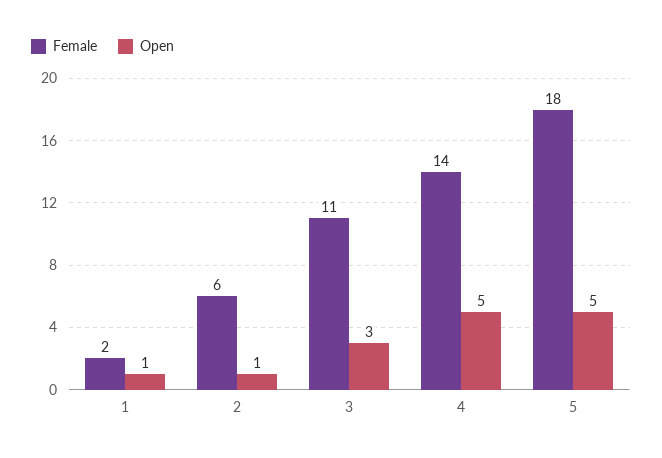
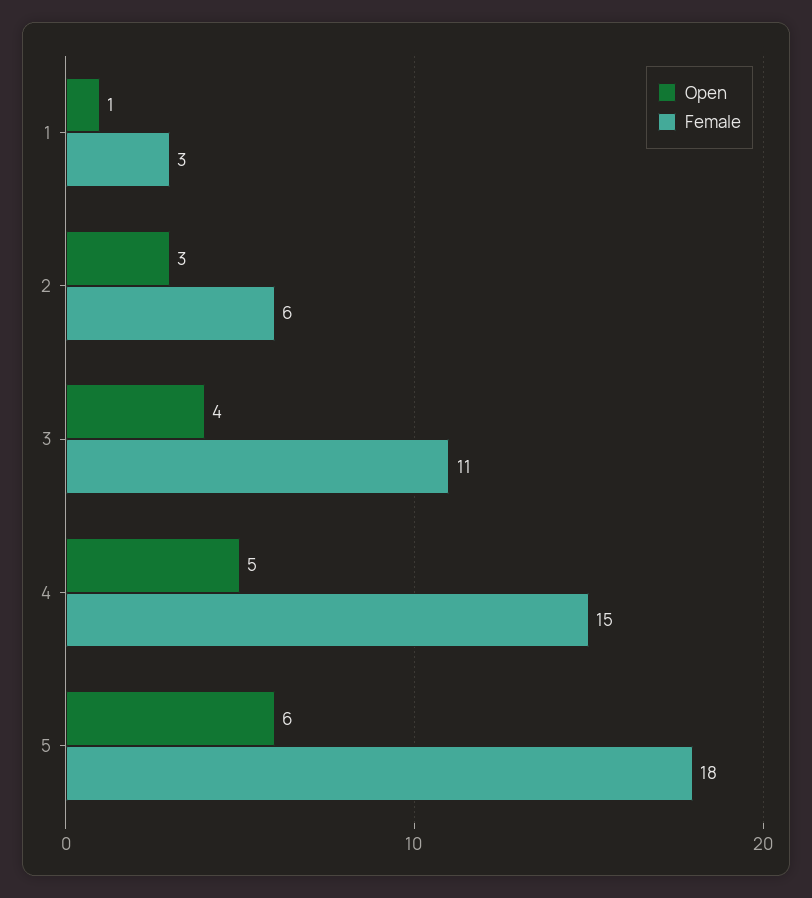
Female, 1: 2 -> 3
Open, 2: 1 -> 3
Open, 3: 3 -> 4
Female, 4: 14 -> 15
Open, 5: 5 -> 6

